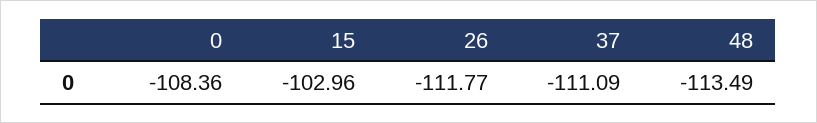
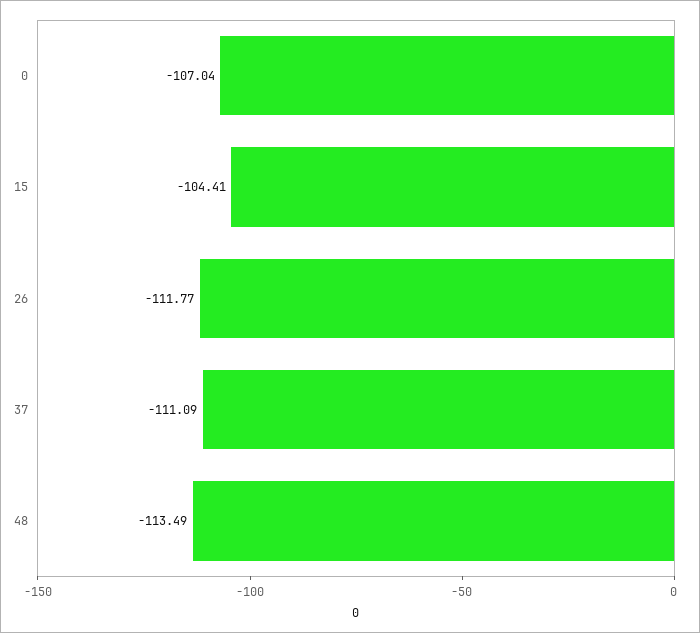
0: -108.36 -> -107.04
15: -102.96 -> -104.41

